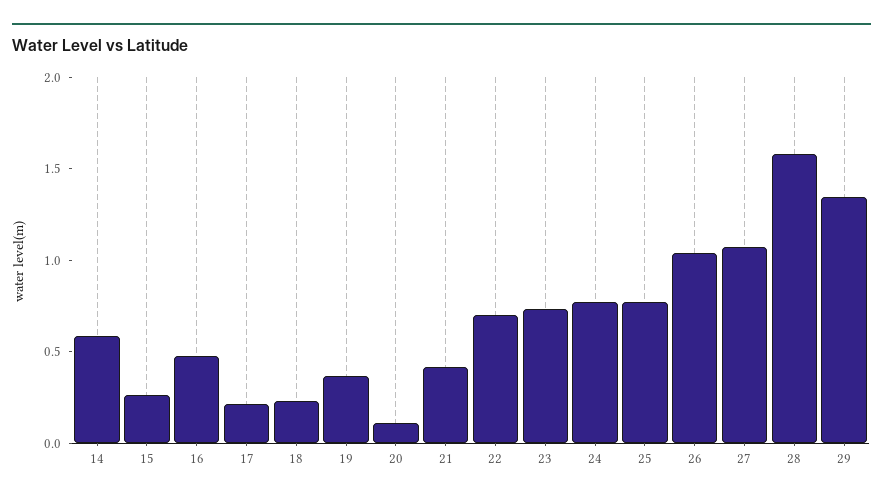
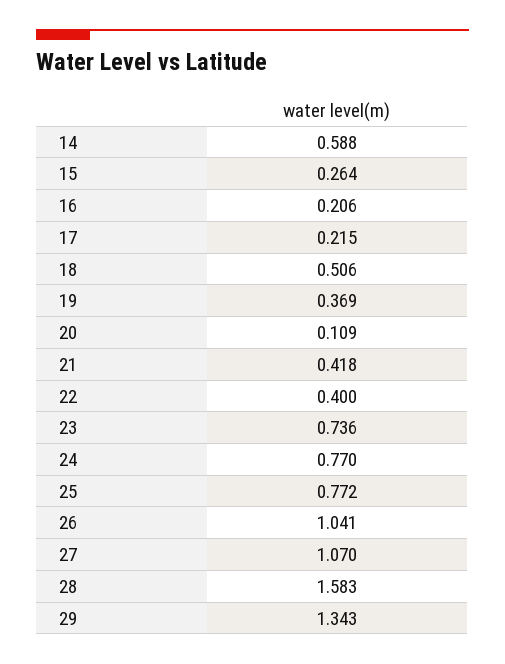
16: 0.5 -> 0.206
18: 0.2 -> 0.506
22: 0.7 -> 0.4

